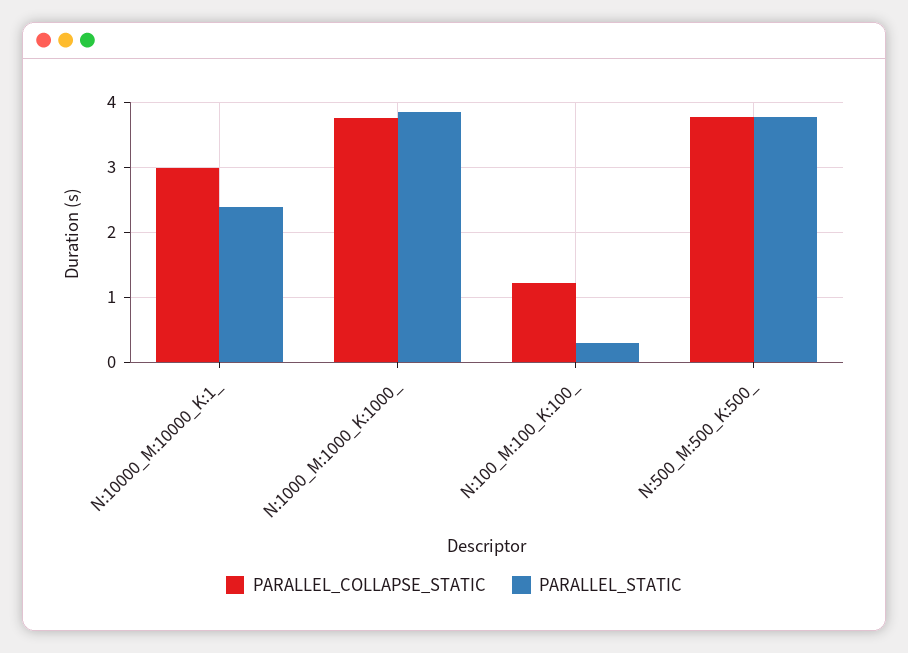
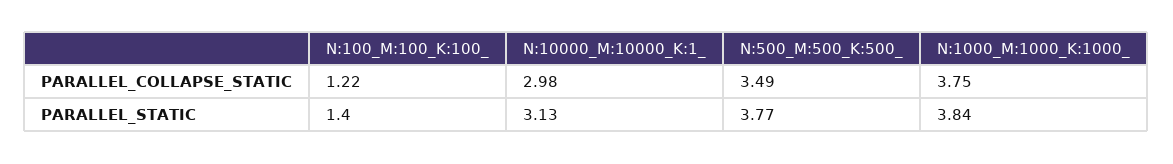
PARALLEL_STATIC, N:10000_M:10000_K:1_: 2.4 -> 3.13
PARALLEL_STATIC, N:100_M:100_K:100_: 0.3 -> 1.4
PARALLEL_COLLAPSE_STATIC, N:500_M:500_K:500_: 3.8 -> 3.49

